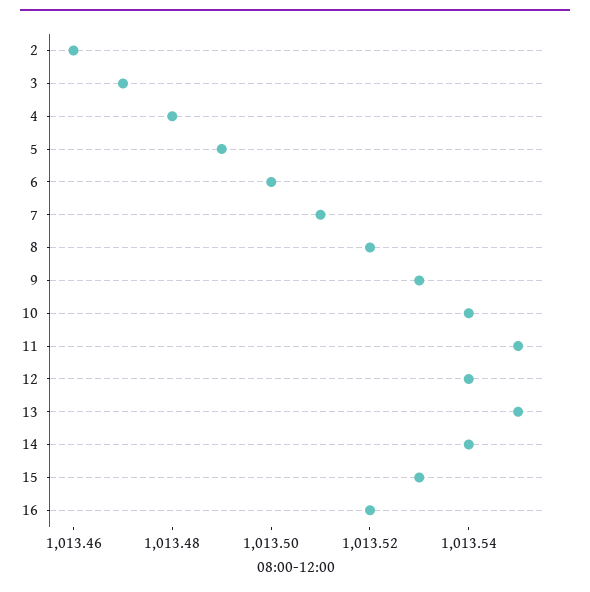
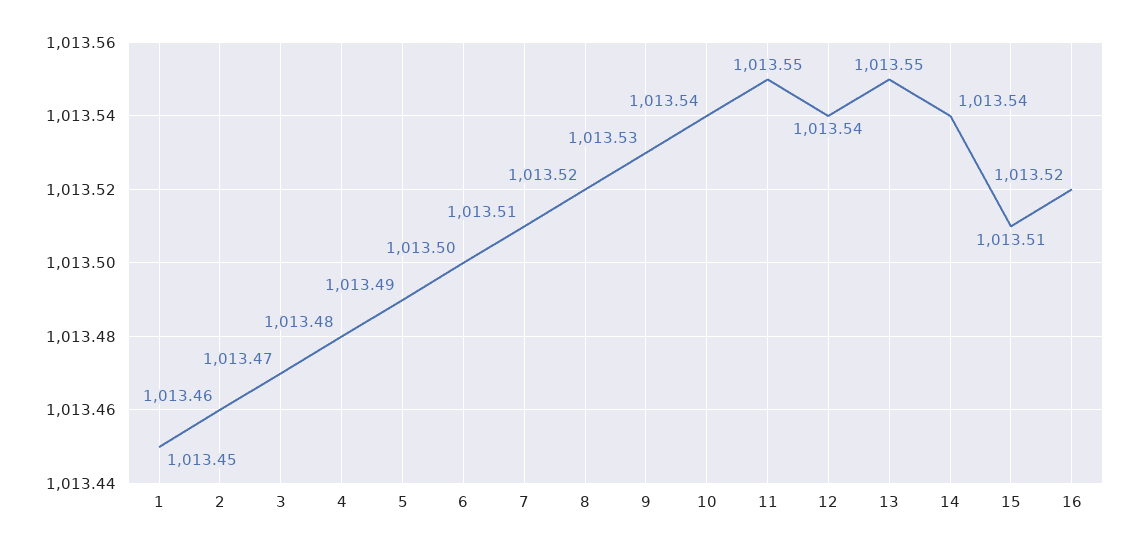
15: 1013.53 -> 1013.51
1: none -> 1013.45

